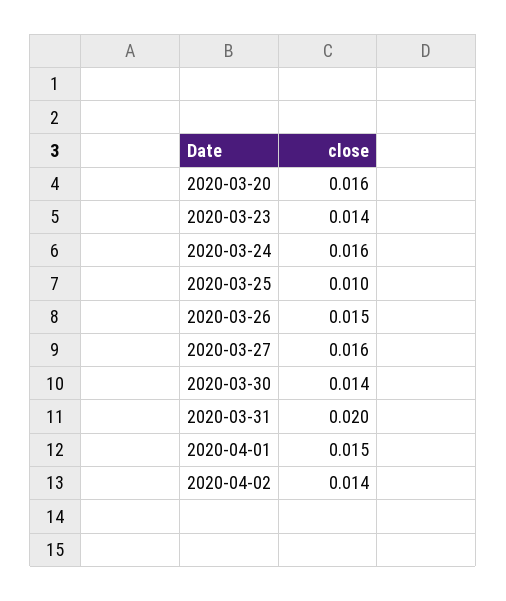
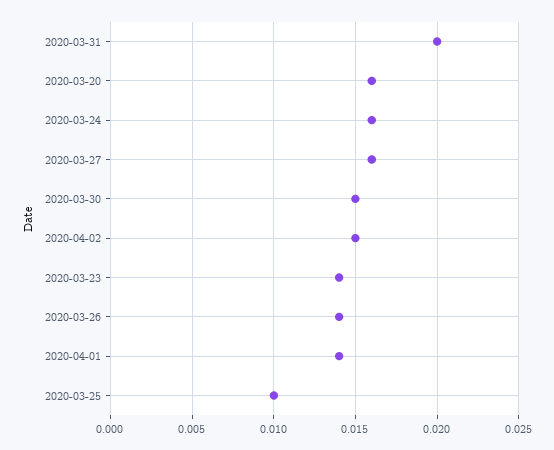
2020-03-26: 0.015 -> 0.014
2020-03-30: 0.014 -> 0.015
2020-04-01: 0.015 -> 0.014
2020-04-02: 0.014 -> 0.015

